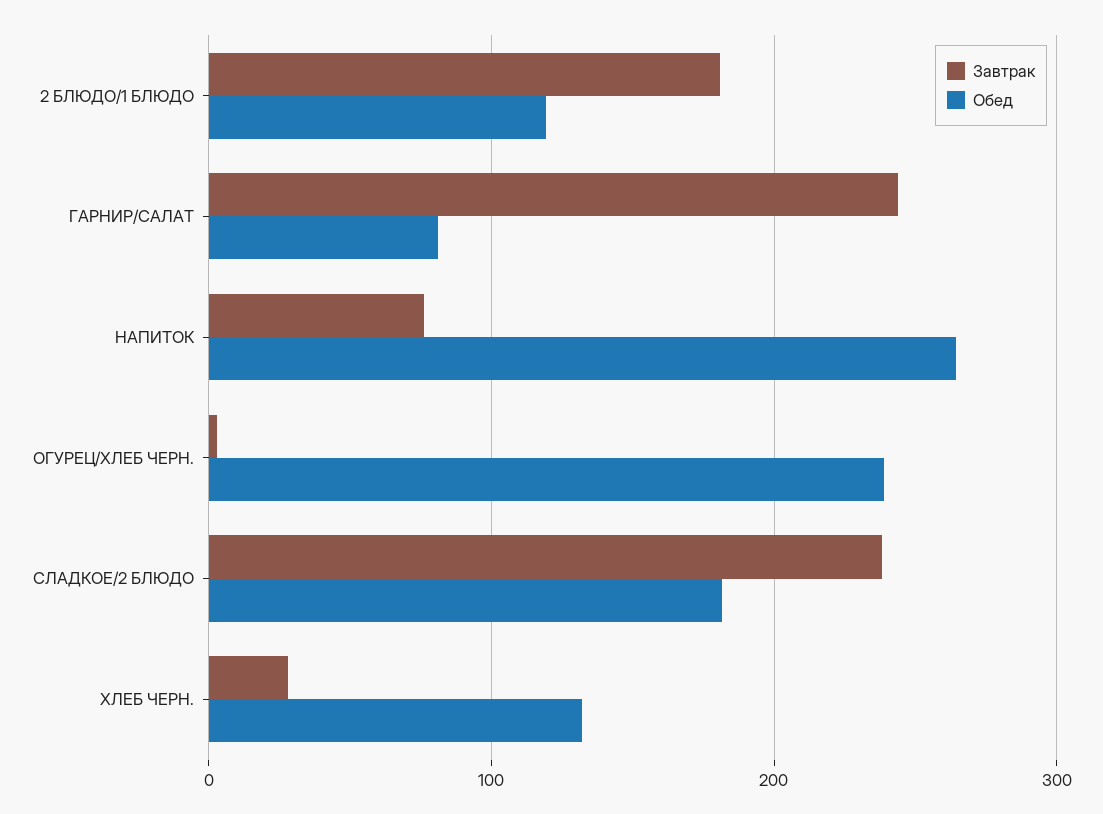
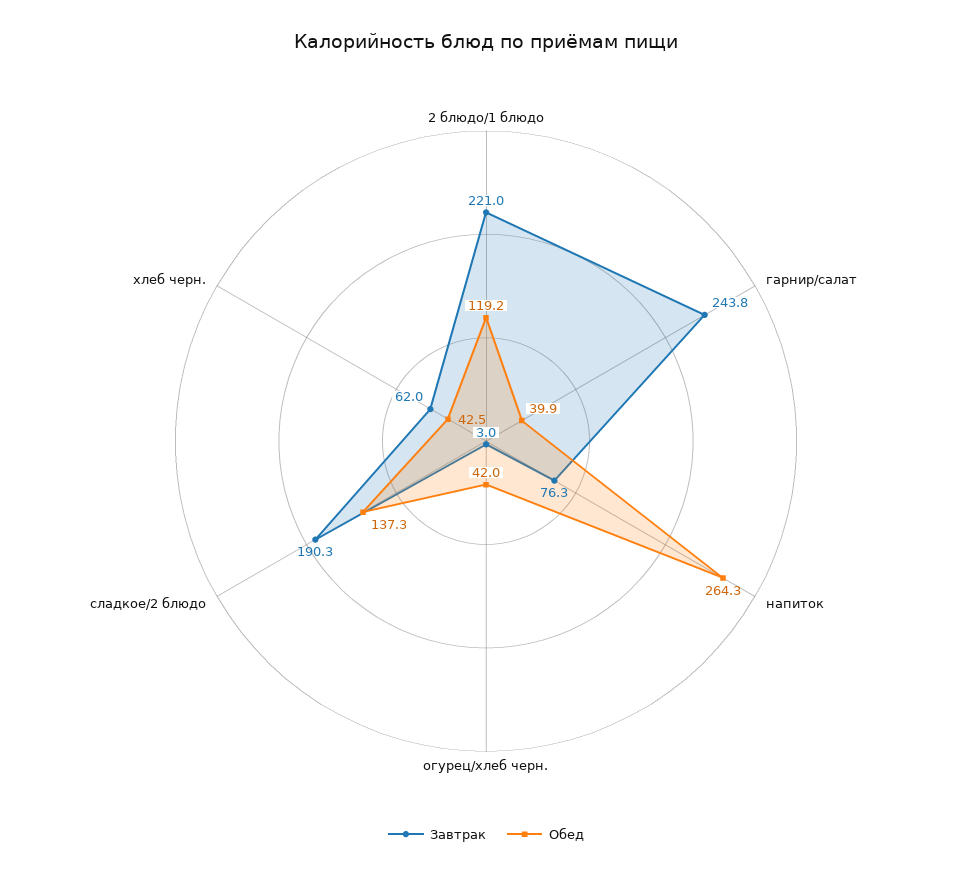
Завтрак, 2 БЛЮДО/1 БЛЮДО: 180 -> 221
Обед, ГАРНИР/САЛАТ: 80 -> 39.9
Обед, ОГУРЕЦ/ХЛЕБ ЧЕРН.: 240 -> 42
Завтрак, СЛАДКОЕ/2 БЛЮДО: 240 -> 190.3
Обед, СЛАДКОЕ/2 БЛЮДО: 180 -> 137.3
Завтрак, ХЛЕБ ЧЕРН.: 30 -> 62
Обед, ХЛЕБ ЧЕРН.: 130 -> 42.5

